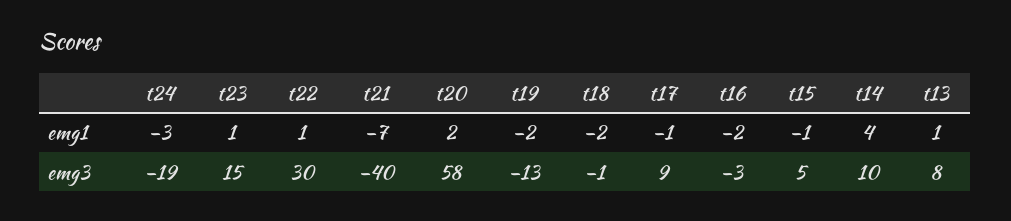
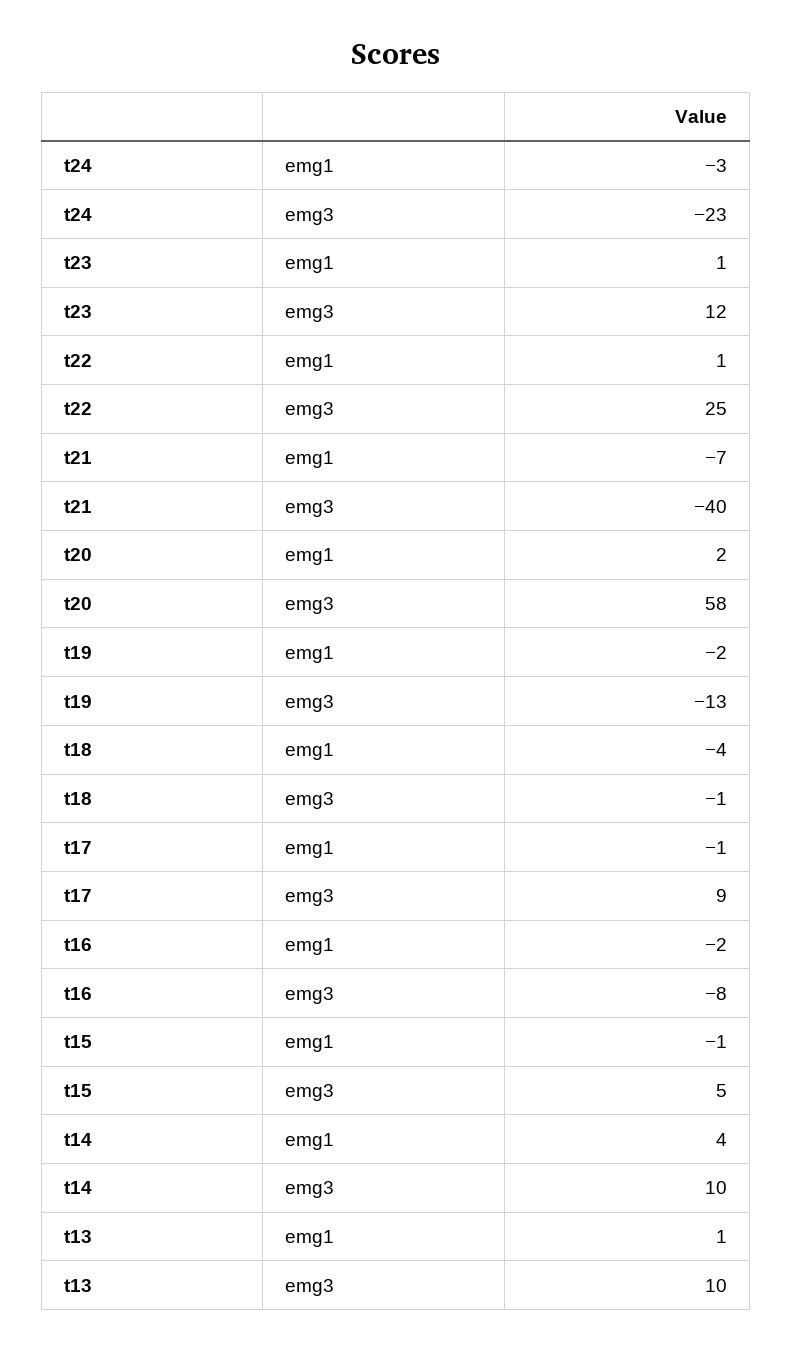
t18, emg1: -2 -> -4
t24, emg3: -19 -> -23
t23, emg3: 15 -> 12
t22, emg3: 30 -> 25
t16, emg3: -3 -> -8
t13, emg3: 8 -> 10

